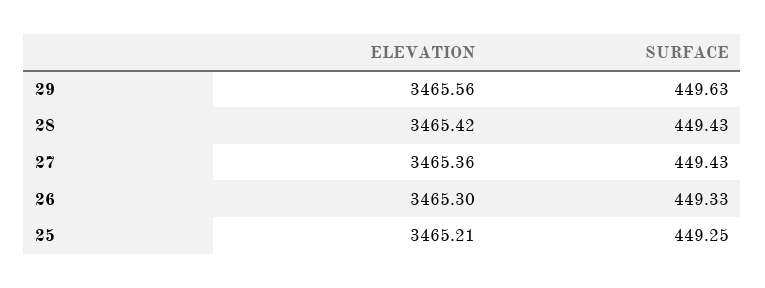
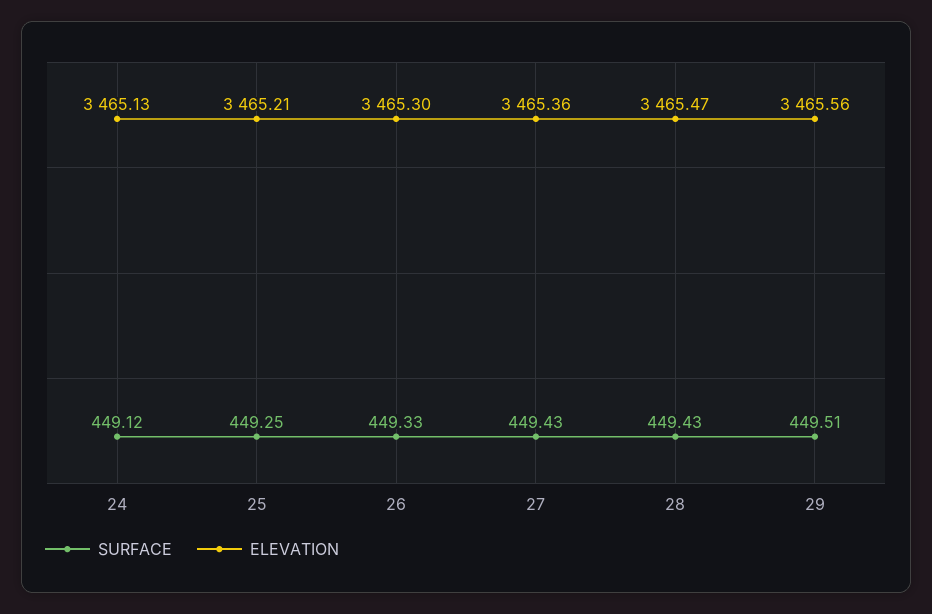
SURFACE, 29: 449.63 -> 449.51
ELEVATION, 28: 3465.42 -> 3465.47
SURFACE, 24: none -> 449.12
ELEVATION, 24: none -> 3465.13

